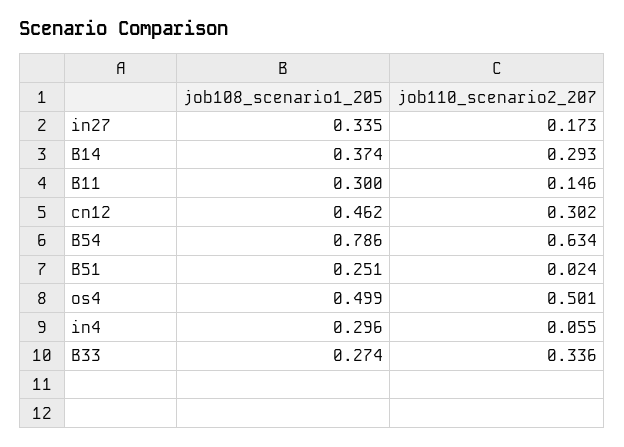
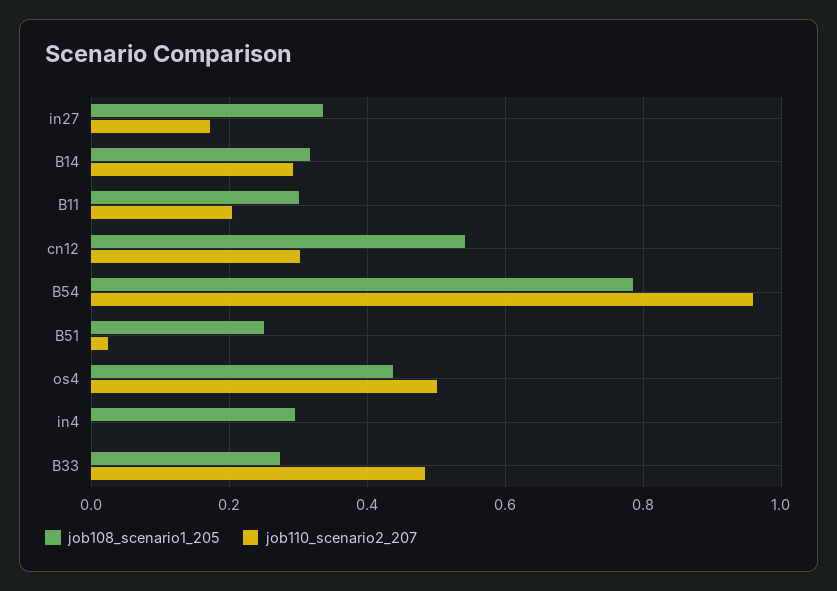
job108_scenario1_205, B14: 0.374 -> 0.32
job110_scenario2_207, B11: 0.146 -> 0.2
job108_scenario1_205, cn12: 0.462 -> 0.54
job110_scenario2_207, B54: 0.634 -> 0.96
job108_scenario1_205, os4: 0.499 -> 0.44
job110_scenario2_207, in4: 0.055 -> 0
job110_scenario2_207, B33: 0.336 -> 0.48

